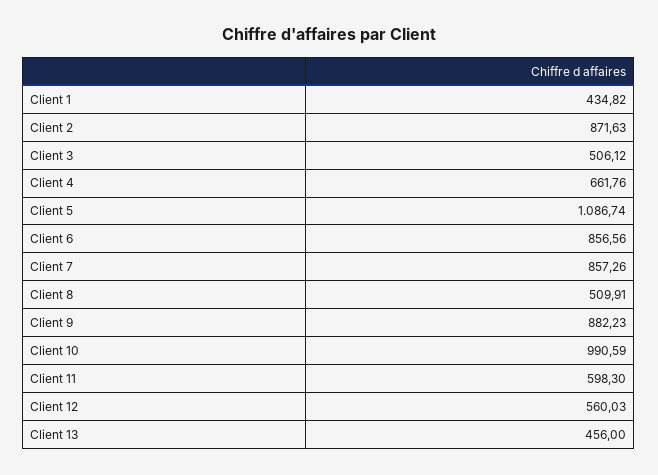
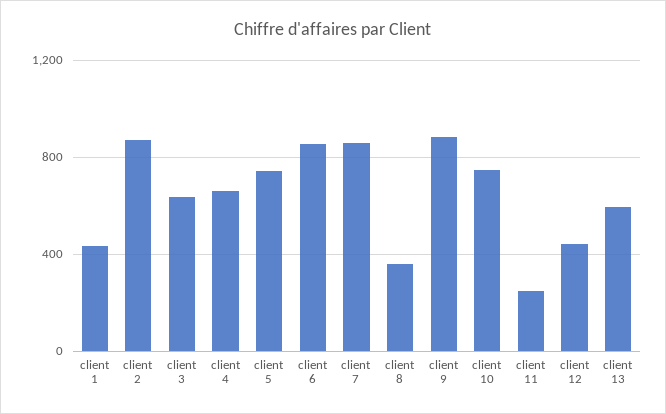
Client 3: 506.12 -> 650
Client 5: 1086.74 -> 750
Client 8: 509.91 -> 350
Client 10: 990.59 -> 750
Client 11: 598.3 -> 250
Client 12: 560.03 -> 450
Client 13: 456 -> 600

